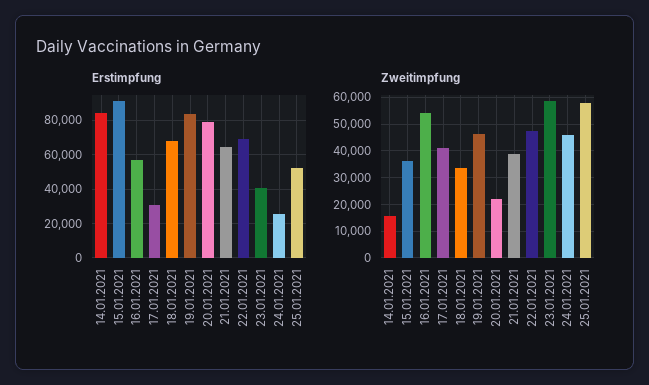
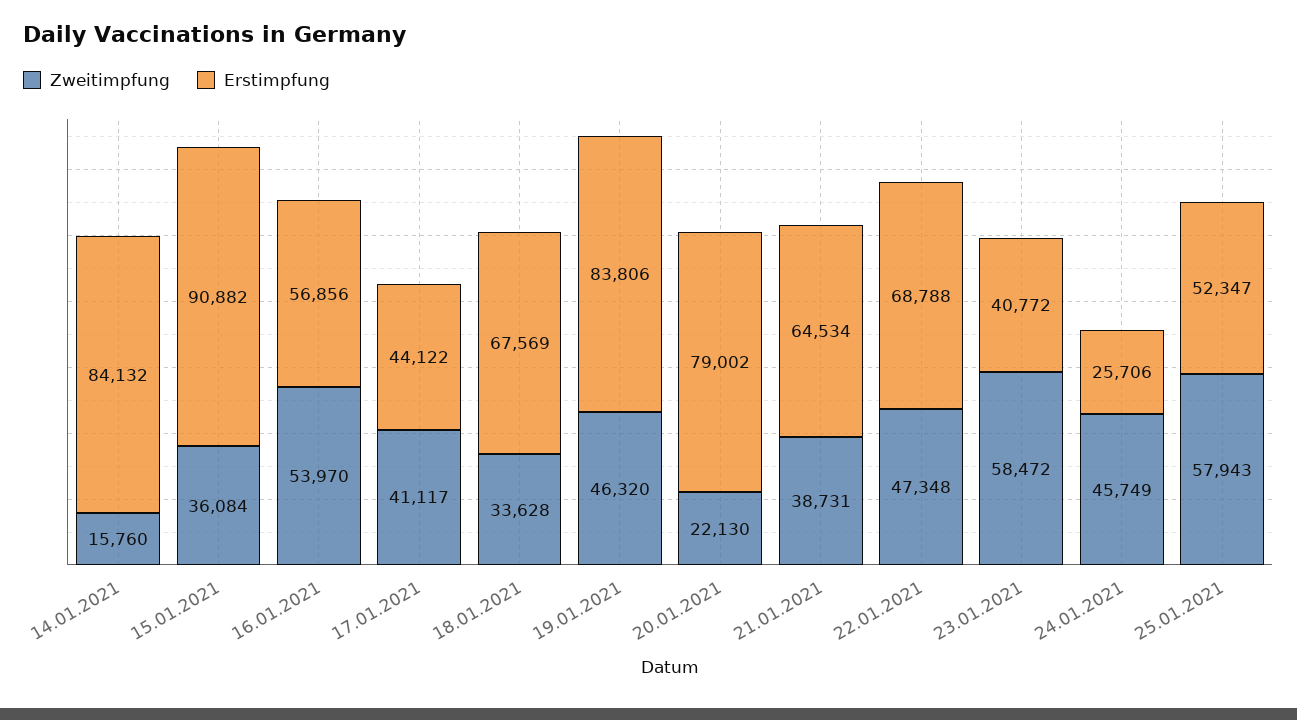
Erstimpfung, 17.01.2021: 30000 -> 44122

